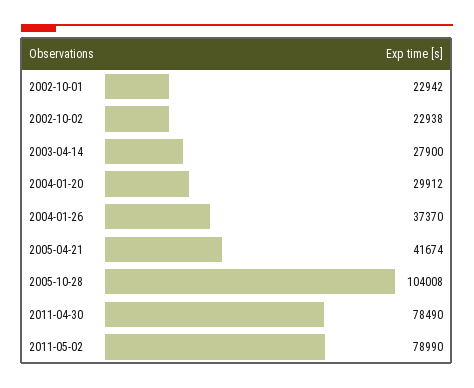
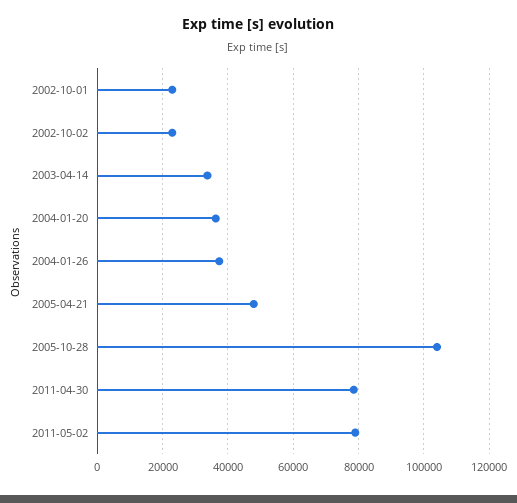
2003-04-14: 27900 -> 34000
2004-01-20: 29912 -> 36000
2005-04-21: 41674 -> 48000

